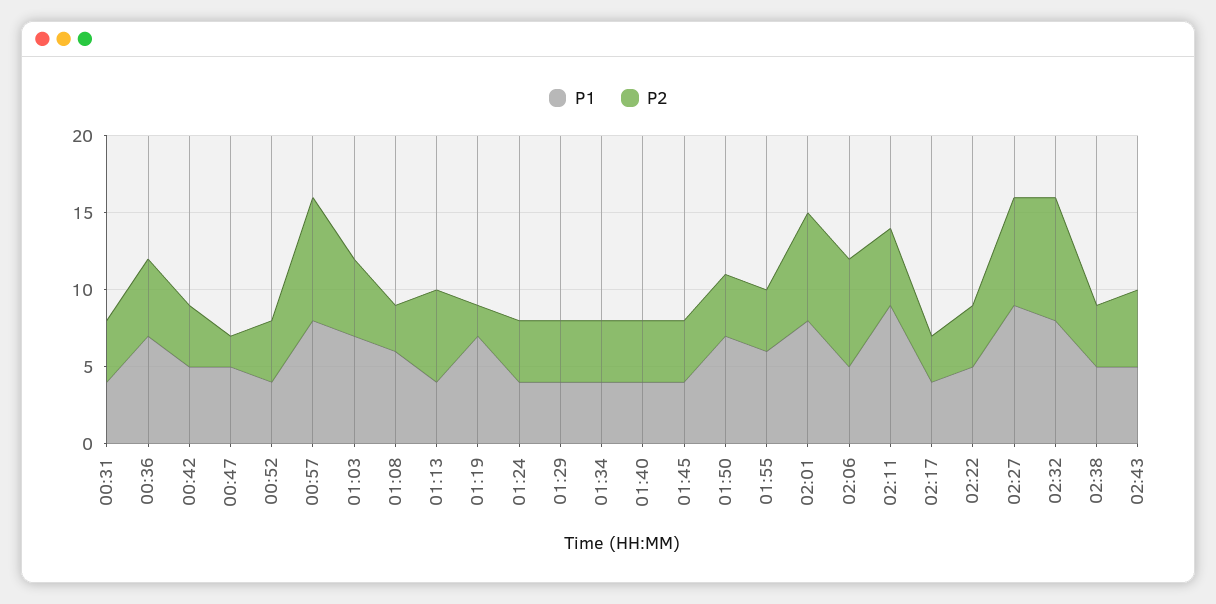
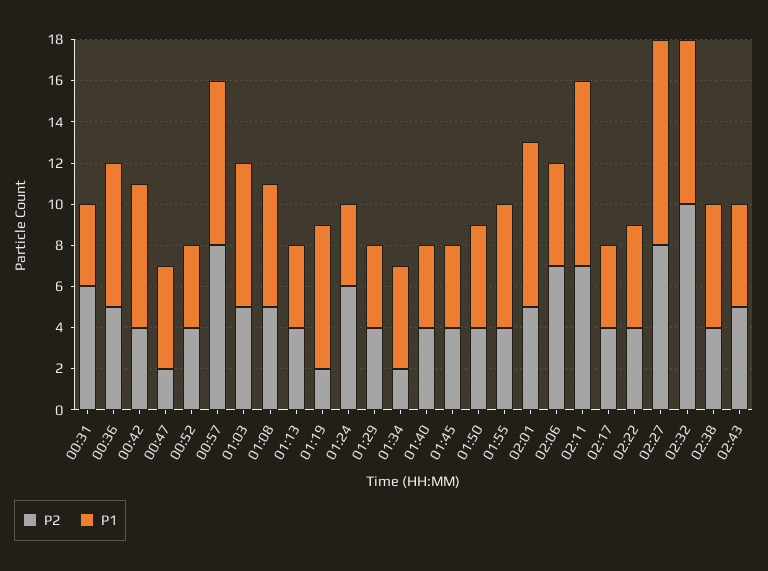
P2, 00:31: 4 -> 6
P1, 00:42: 5 -> 7
P2, 01:08: 3 -> 5
P2, 01:13: 6 -> 4
P2, 01:24: 4 -> 6
P1, 01:34: 4 -> 5
P2, 01:34: 4 -> 2
P1, 01:50: 7 -> 5
P2, 02:01: 7 -> 5
P2, 02:11: 5 -> 7
P2, 02:17: 3 -> 4
P1, 02:27: 9 -> 10
P2, 02:27: 7 -> 8
P2, 02:32: 8 -> 10
P1, 02:38: 5 -> 6

